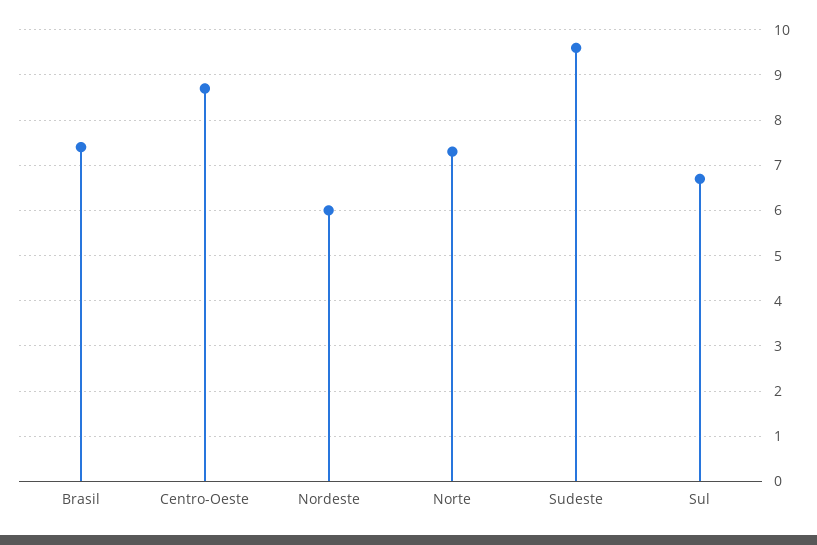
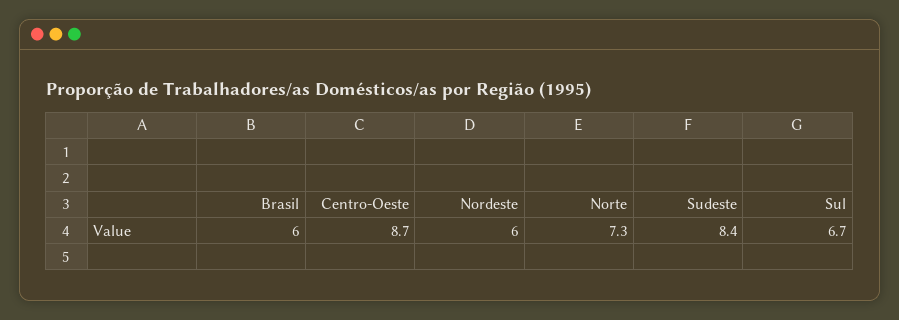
Brasil: 7.5 -> 6
Sudeste: 9.5 -> 8.4

